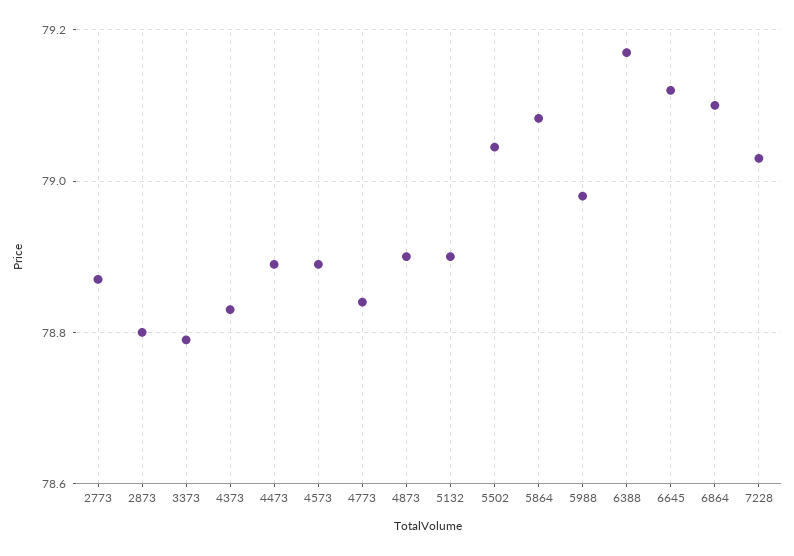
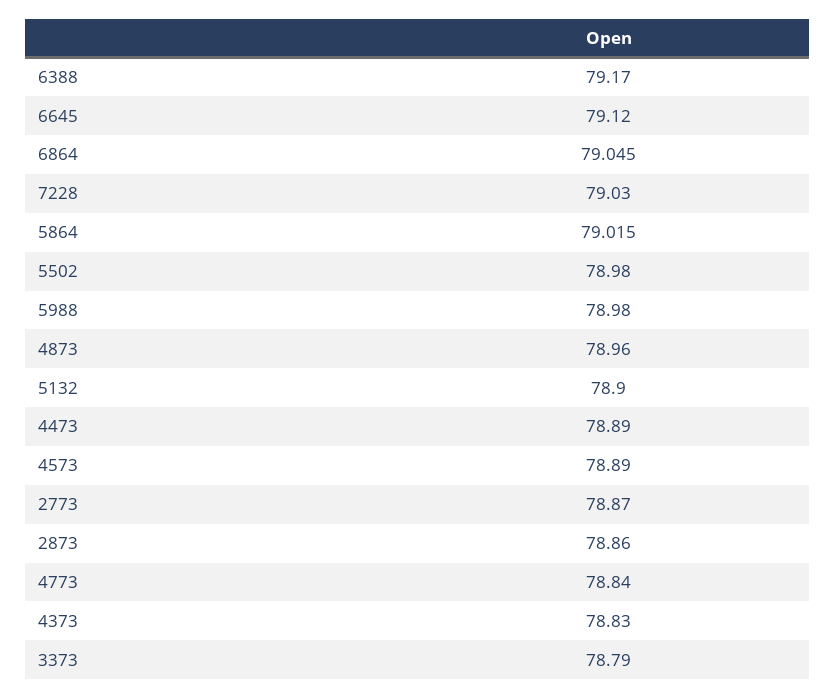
2873: 78.8 -> 78.86
4873: 78.9 -> 78.96
5502: 79.04 -> 78.98
5864: 79.08 -> 79.015
6864: 79.1 -> 79.045

